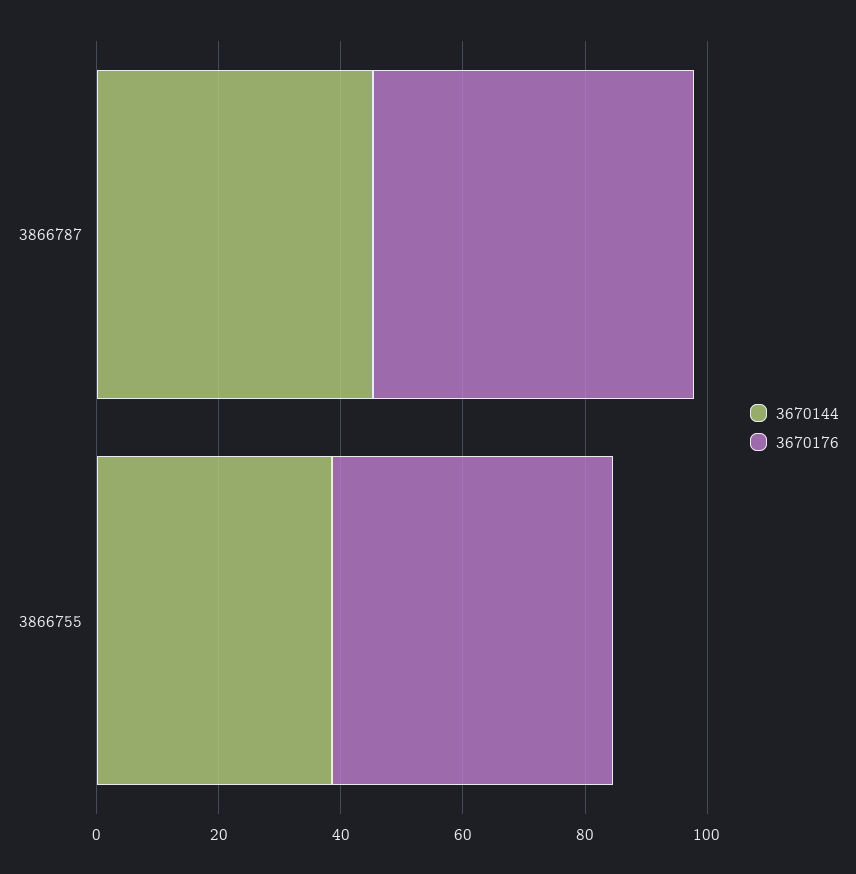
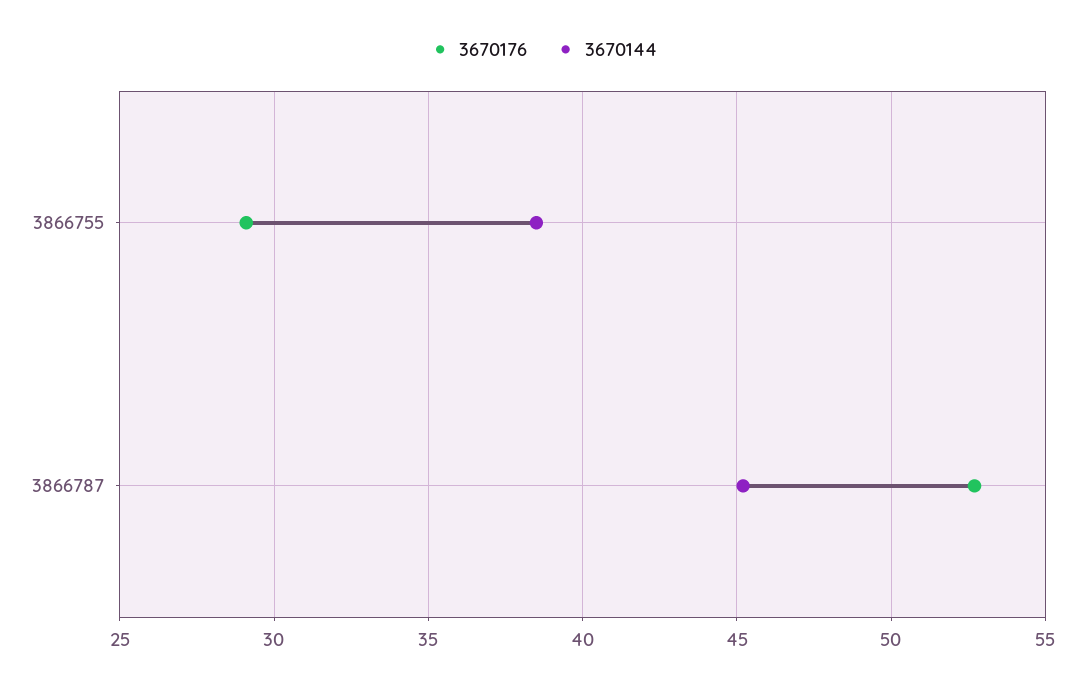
3670176, 3866755: 45 -> 29

